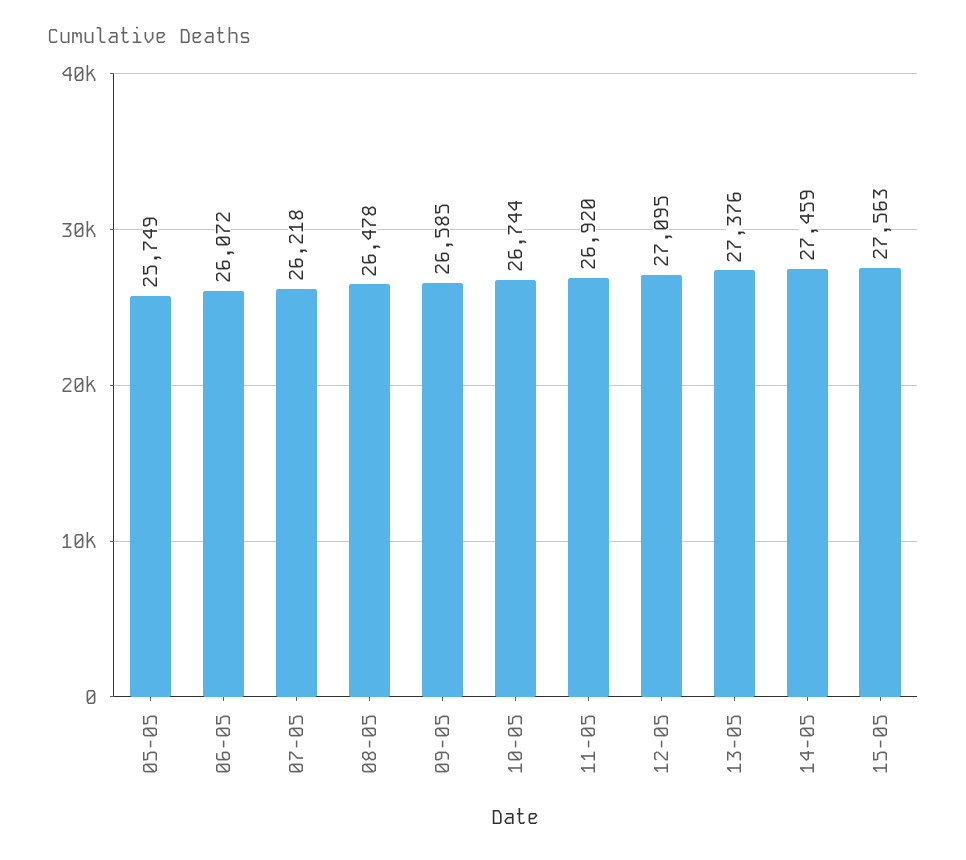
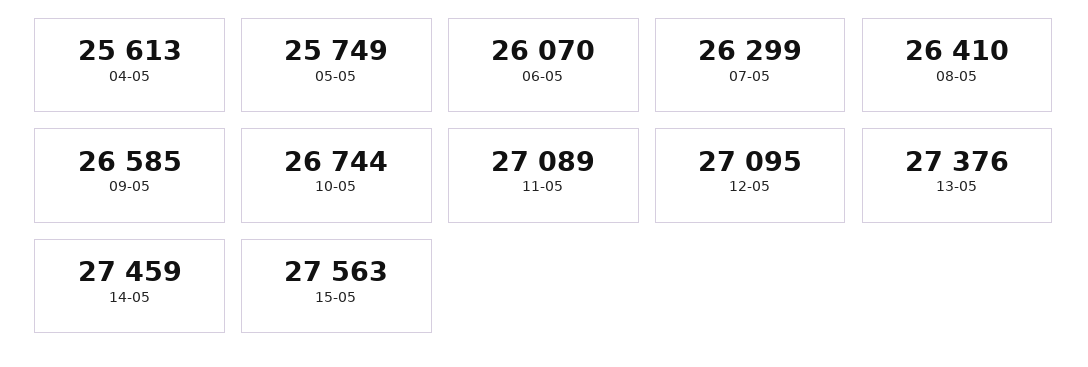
06-05: 26072 -> 26070
07-05: 26218 -> 26299
08-05: 26478 -> 26410
11-05: 26920 -> 27089
04-05: none -> 25613

